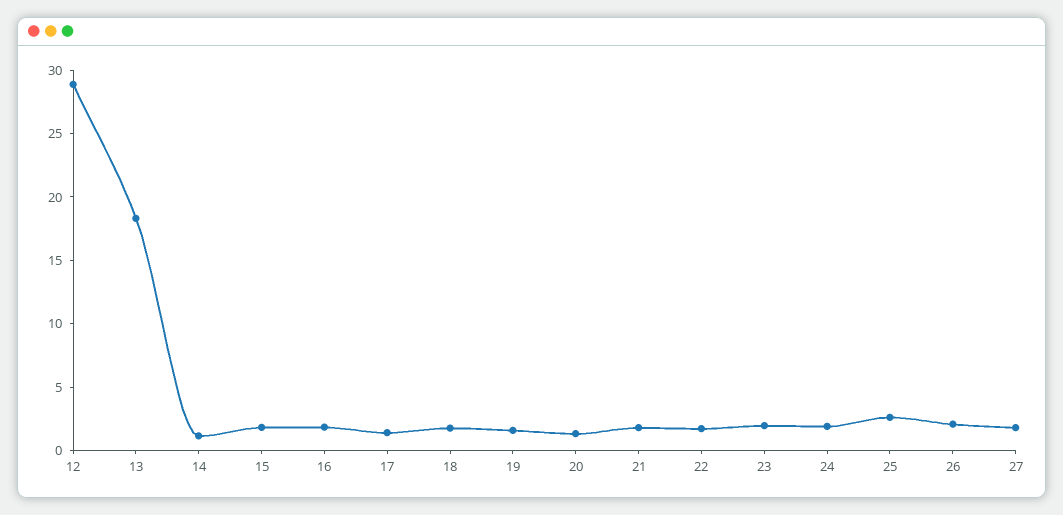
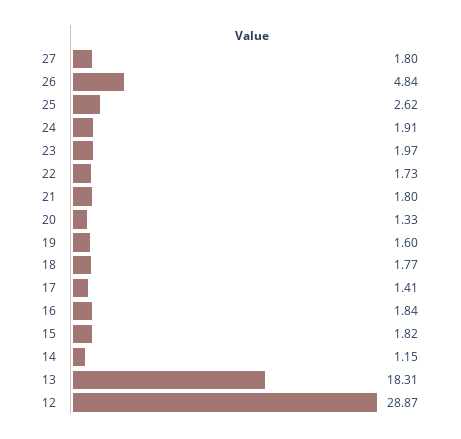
26: 2 -> 4.84

